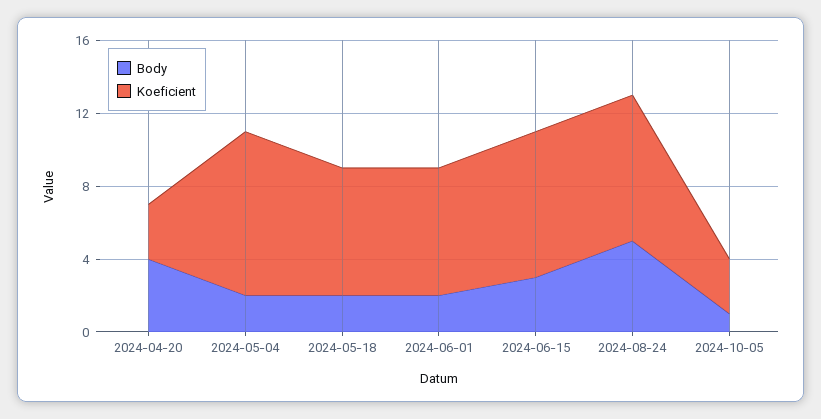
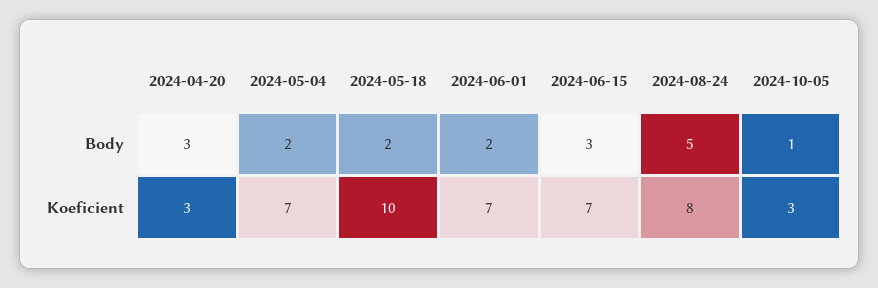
Body, 2024-04-20: 4 -> 3
Koeficient, 2024-05-04: 9 -> 7
Koeficient, 2024-05-18: 7 -> 10
Koeficient, 2024-06-15: 8 -> 7

